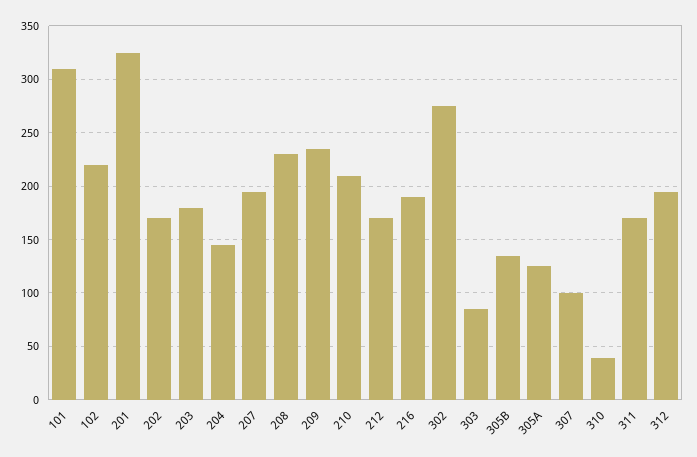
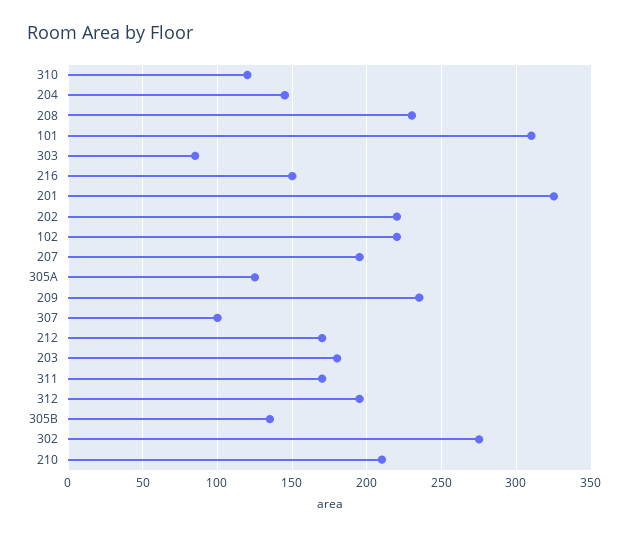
202: 170 -> 220
216: 190 -> 150
310: 40 -> 120

